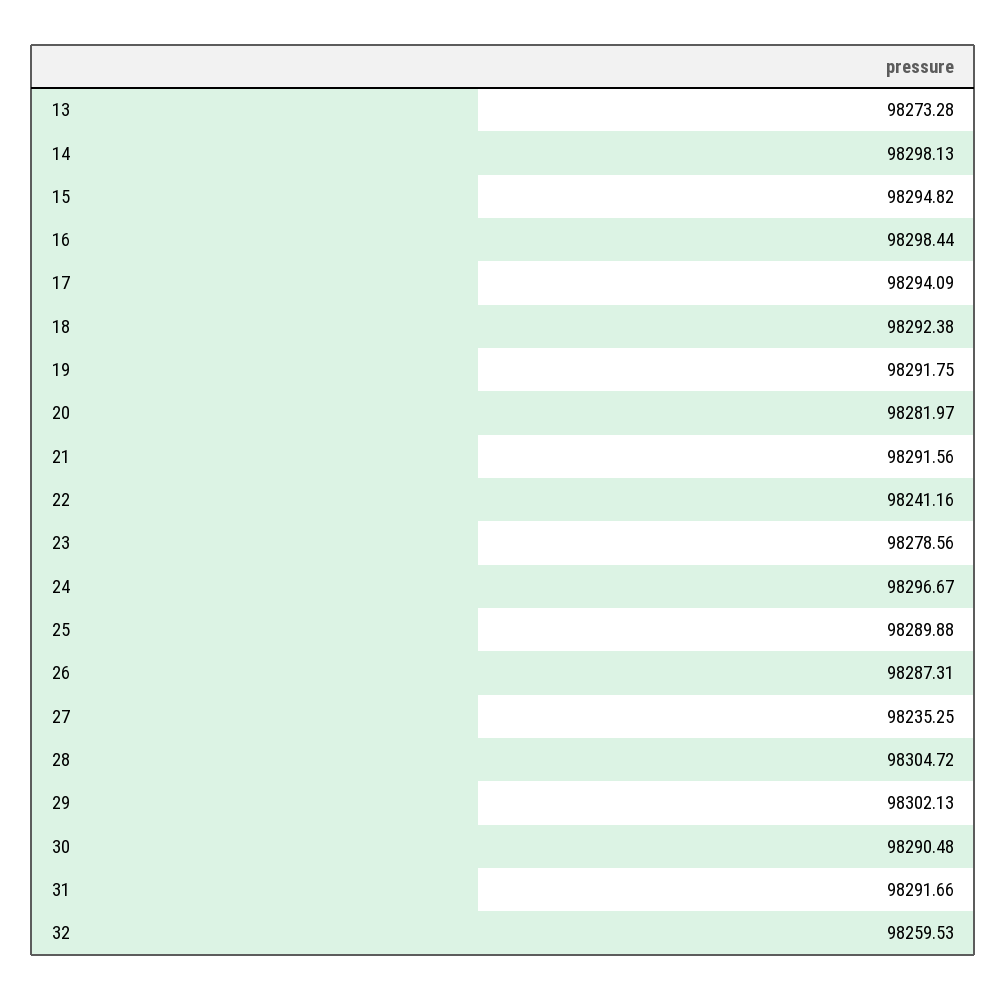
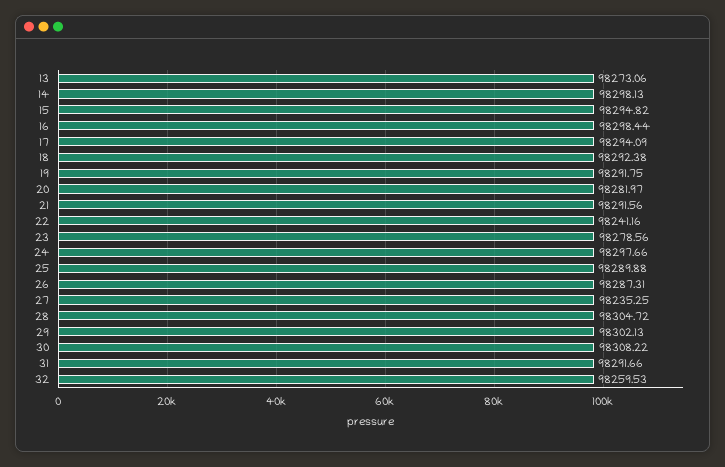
13: 98273.28 -> 98273.06
24: 98296.67 -> 98297.66
30: 98290.48 -> 98308.22

